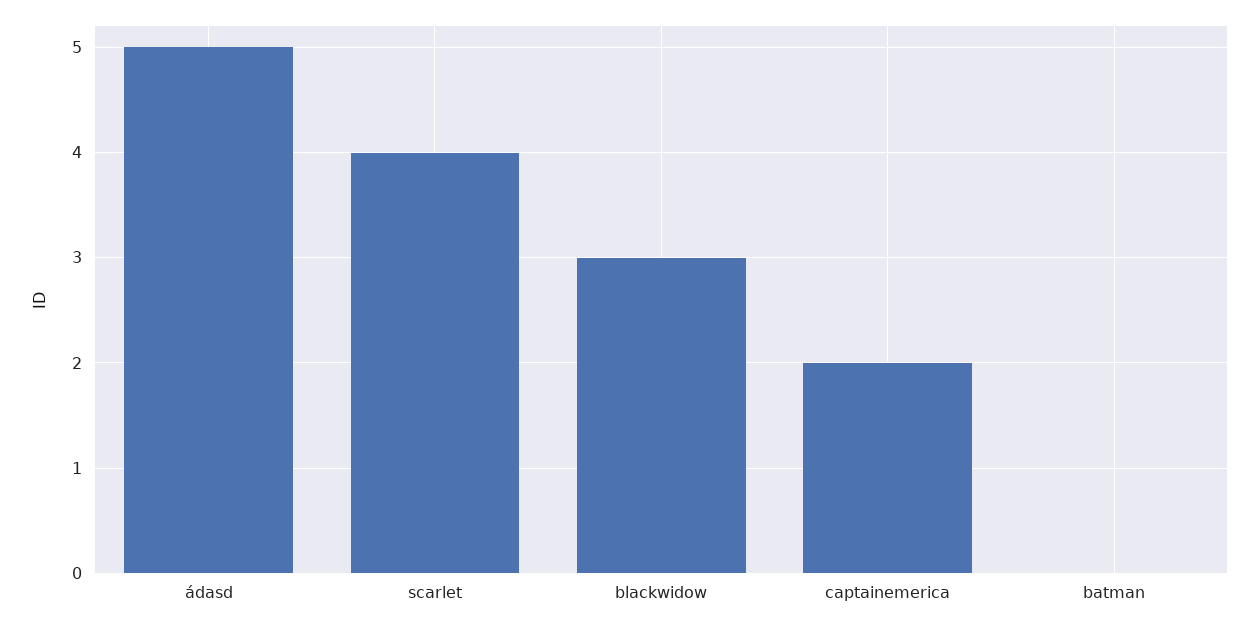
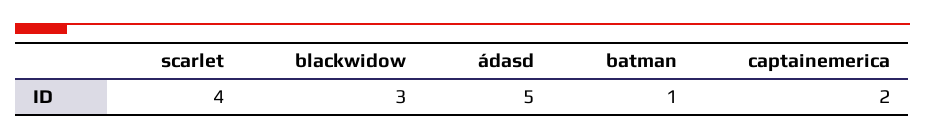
batman: 0 -> 1

